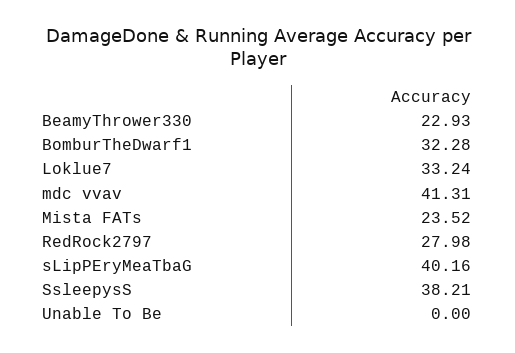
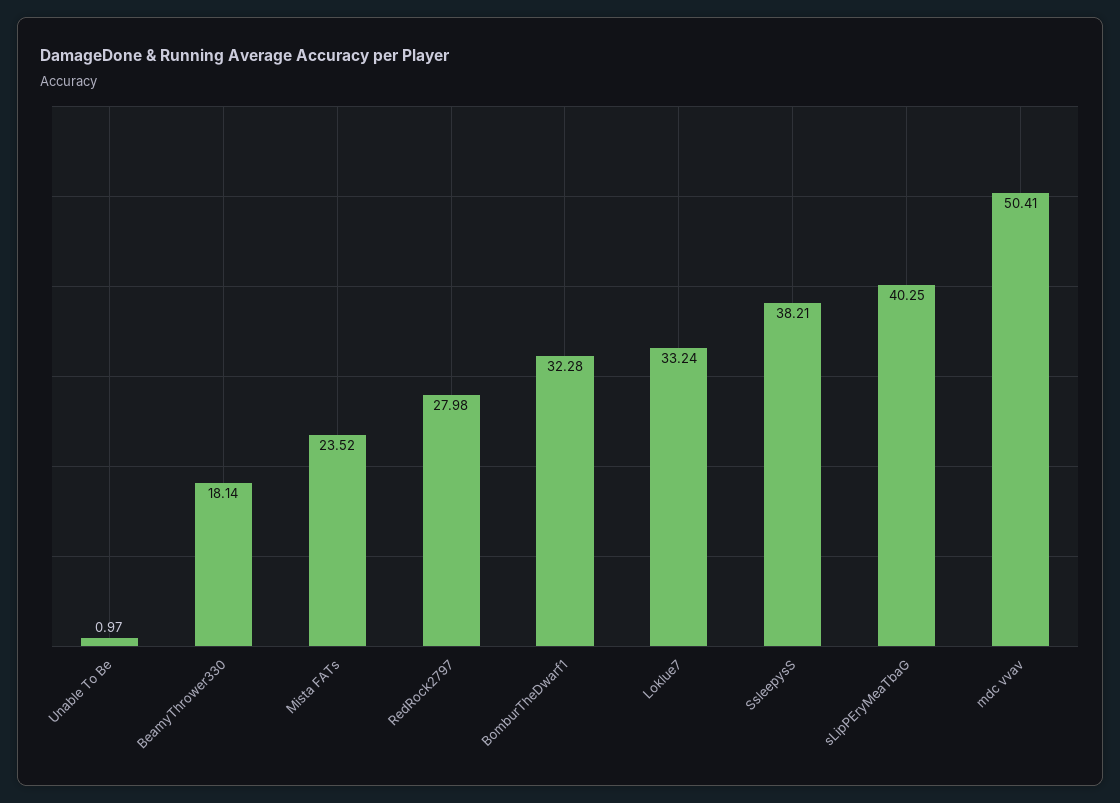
BeamyThrower330: 22.93 -> 18.14
mdc vvav: 41.31 -> 50.41
sLipPEryMeaTbaG: 40.16 -> 40.25
Unable To Be: 0 -> 0.97

